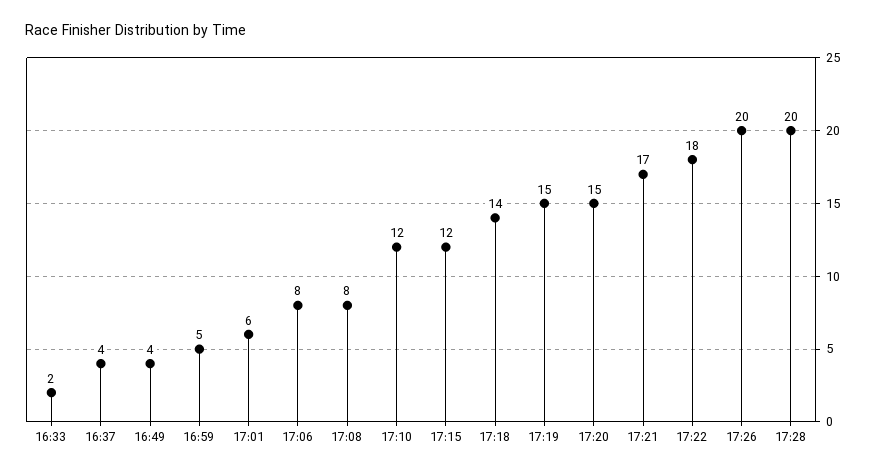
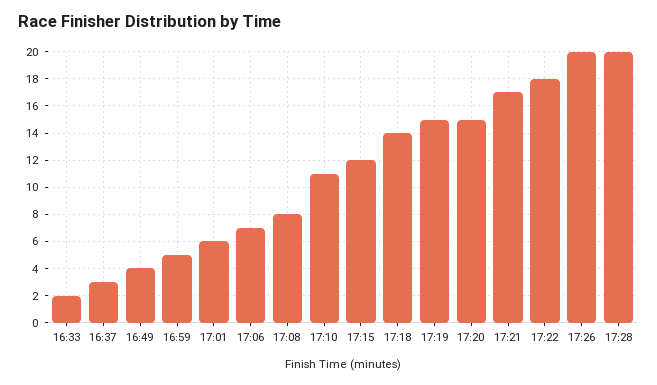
16:37: 4 -> 3
17:06: 8 -> 7
17:10: 12 -> 11

